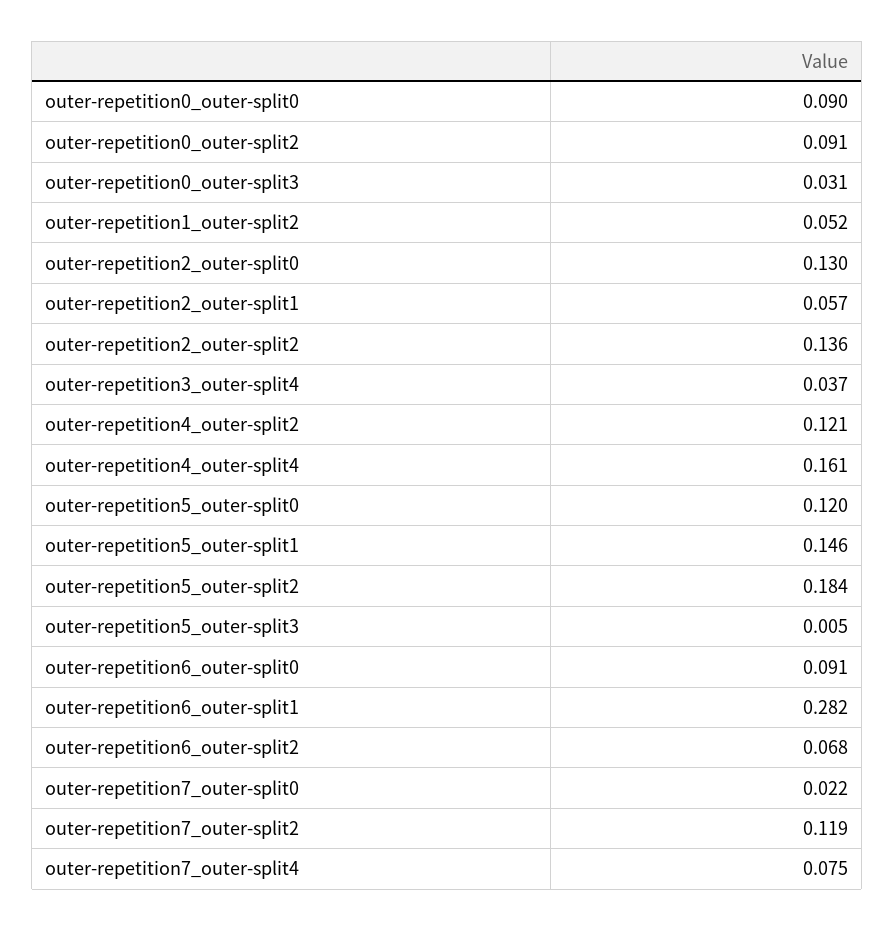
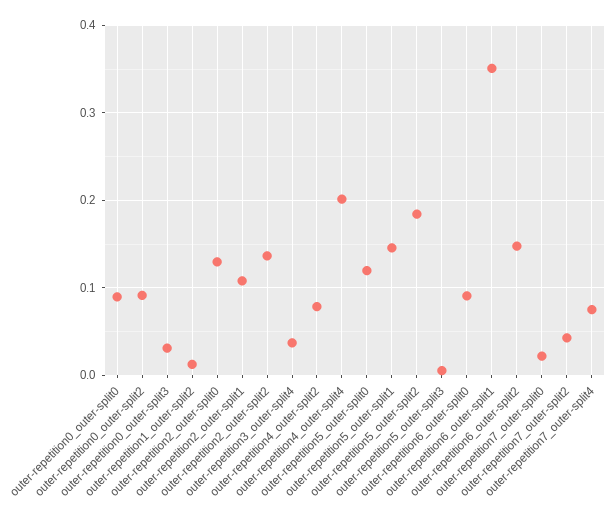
outer-repetition1_outer-split2: 0.052 -> 0.01
outer-repetition2_outer-split1: 0.057 -> 0.11
outer-repetition4_outer-split2: 0.121 -> 0.08
outer-repetition4_outer-split4: 0.161 -> 0.2
outer-repetition6_outer-split1: 0.282 -> 0.35
outer-repetition6_outer-split2: 0.068 -> 0.15
outer-repetition7_outer-split2: 0.119 -> 0.04

